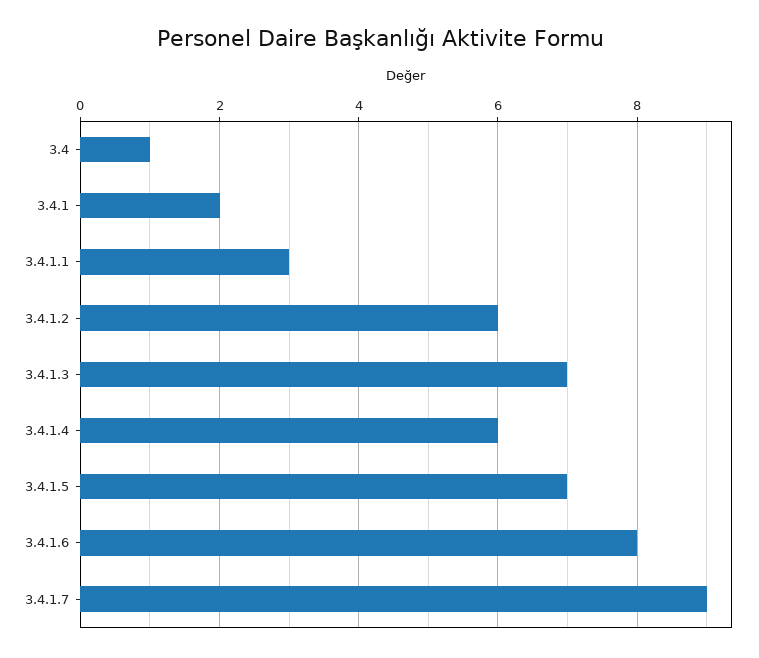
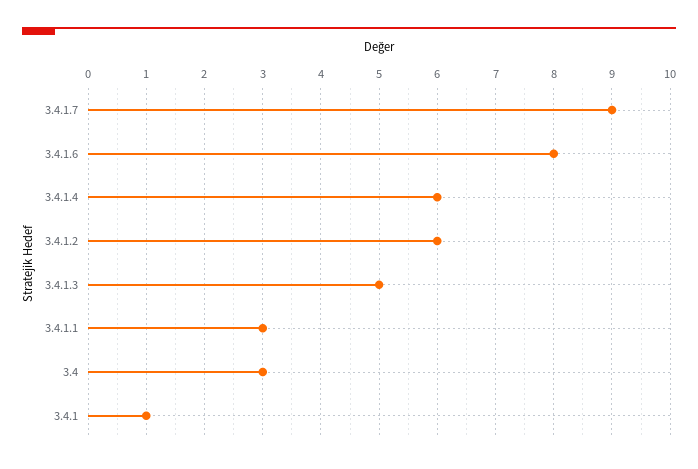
3.4: 1 -> 3
3.4.1: 2 -> 1
3.4.1.3: 7 -> 5
3.4.1.5: 7 -> none

